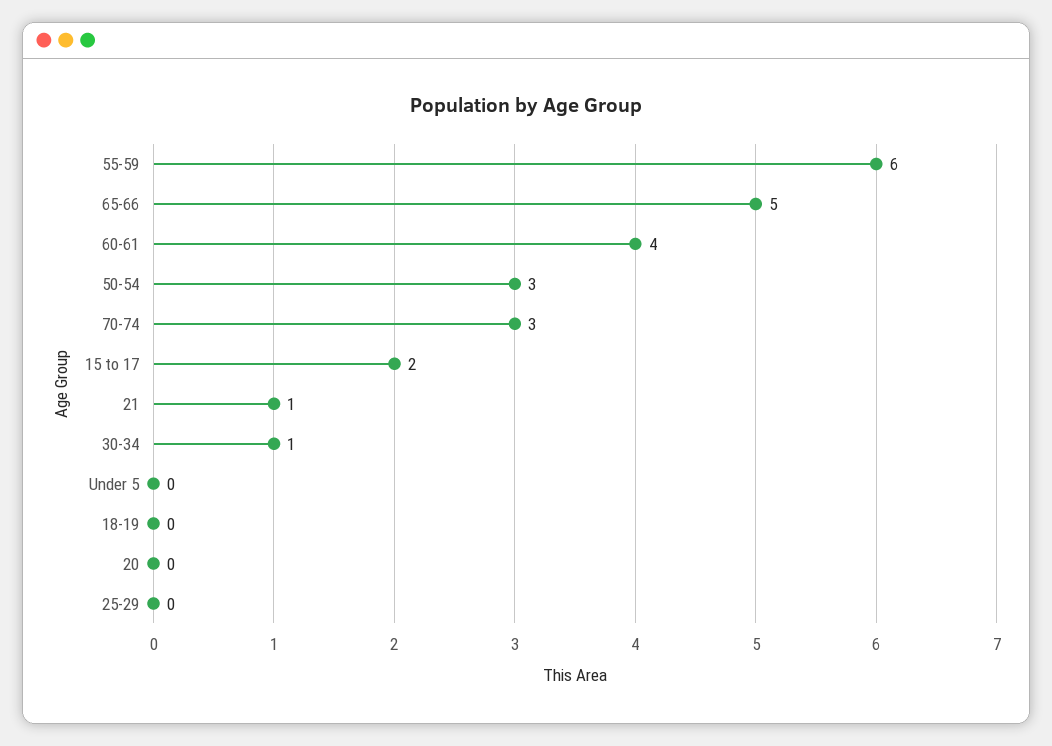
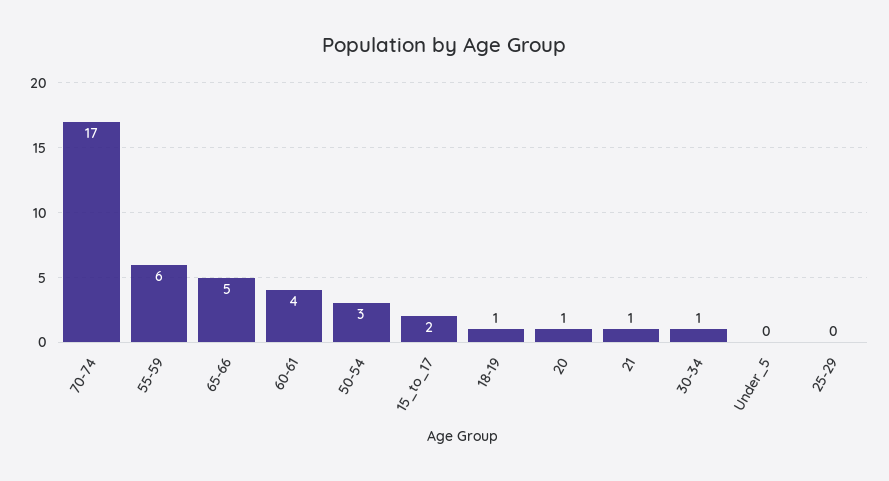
70-74: 3 -> 17
18-19: 0 -> 1
20: 0 -> 1

